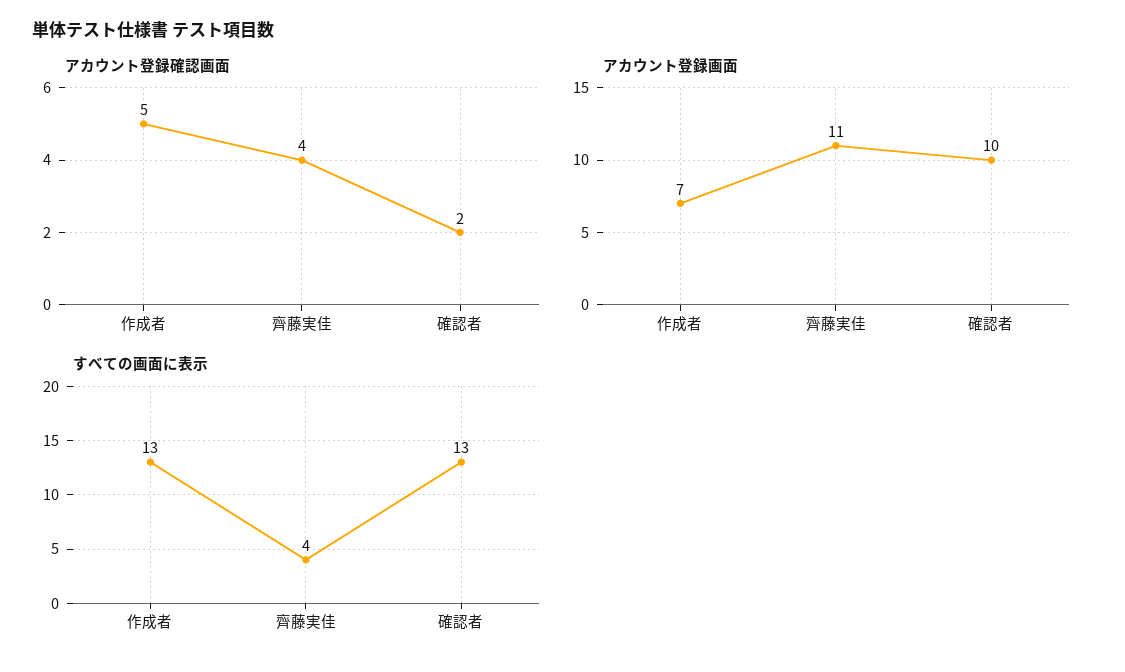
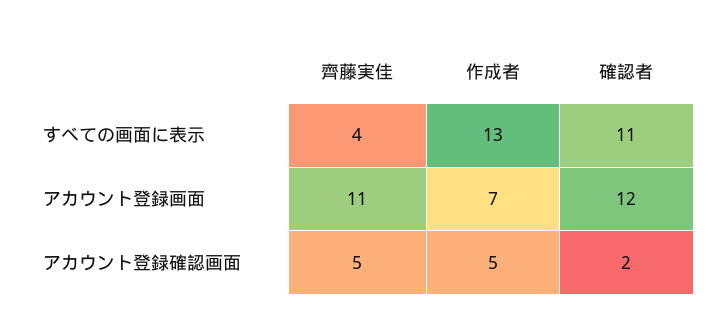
アカウント登録確認画面, 齊藤実佳: 4 -> 5
アカウント登録画面, 確認者: 10 -> 12
すべての画面に表示, 確認者: 13 -> 11

